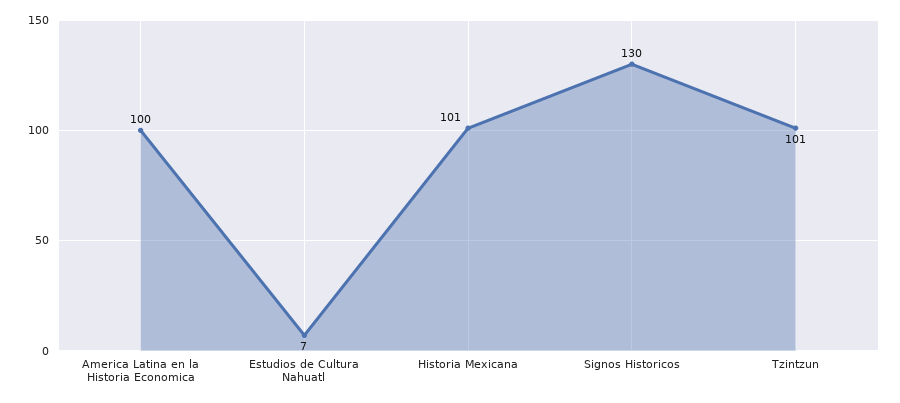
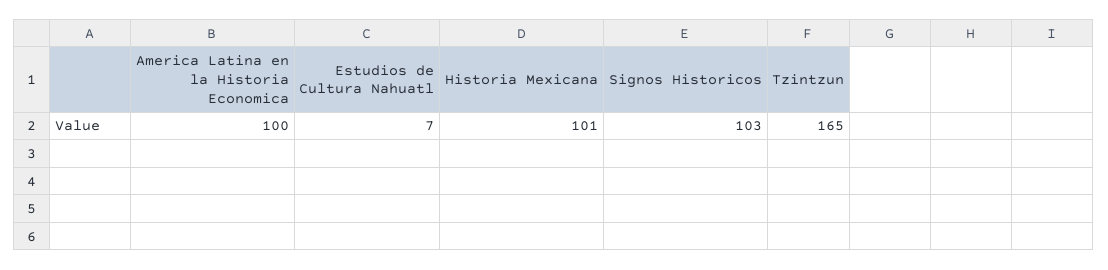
Signos Historicos: 130 -> 103
Tzintzun: 101 -> 165

